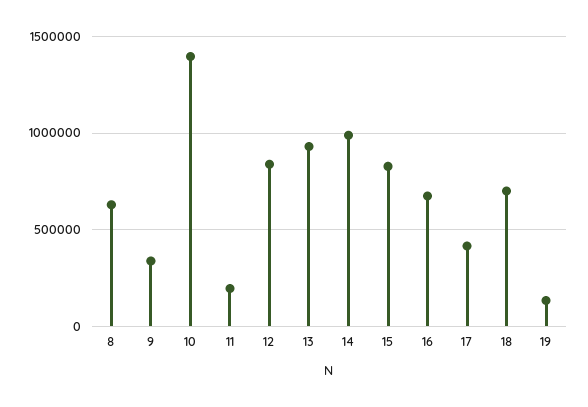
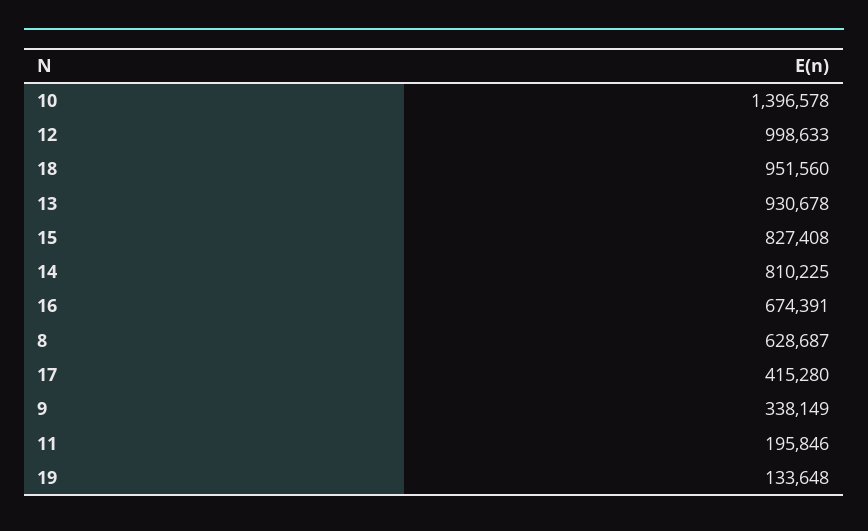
12: 850000 -> 998633
14: 1000000 -> 810225
18: 700000 -> 951560

